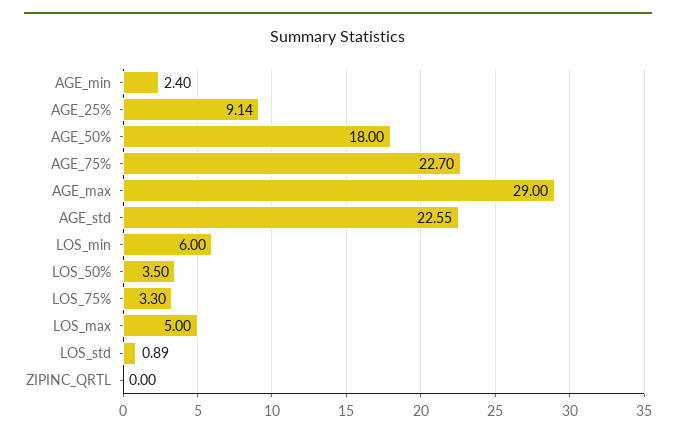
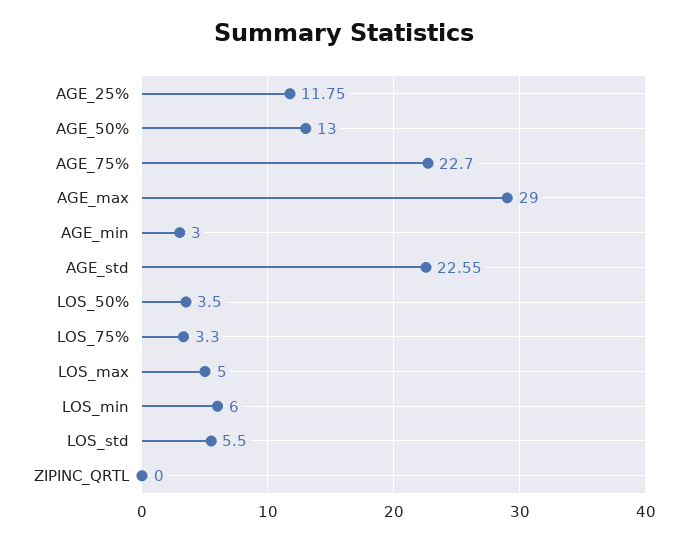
AGE_min: 2.4 -> 3
AGE_25%: 9.14 -> 11.75
AGE_50%: 18 -> 13
LOS_std: 0.89 -> 5.5

